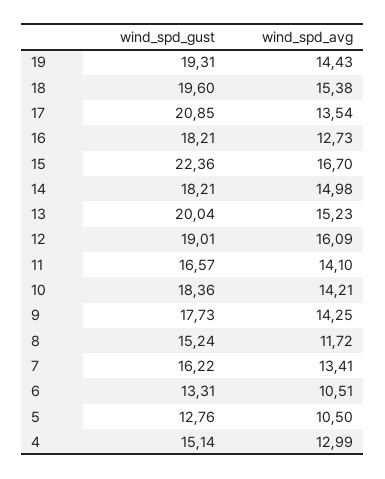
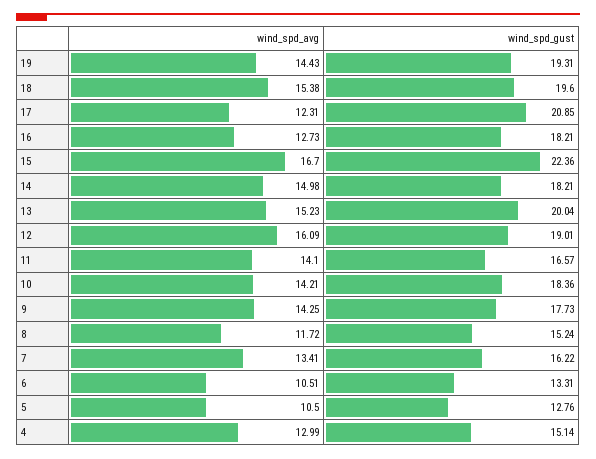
wind_spd_avg, 17: 13.54 -> 12.31

